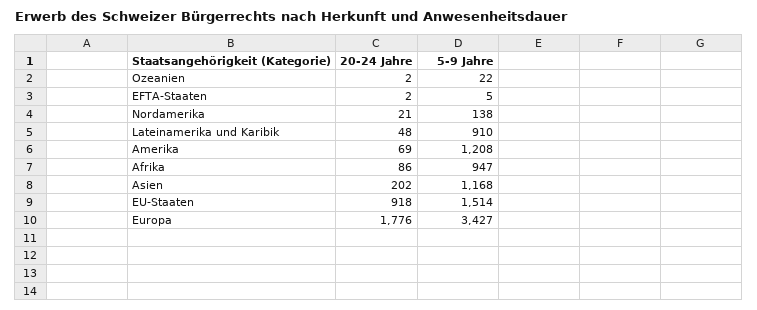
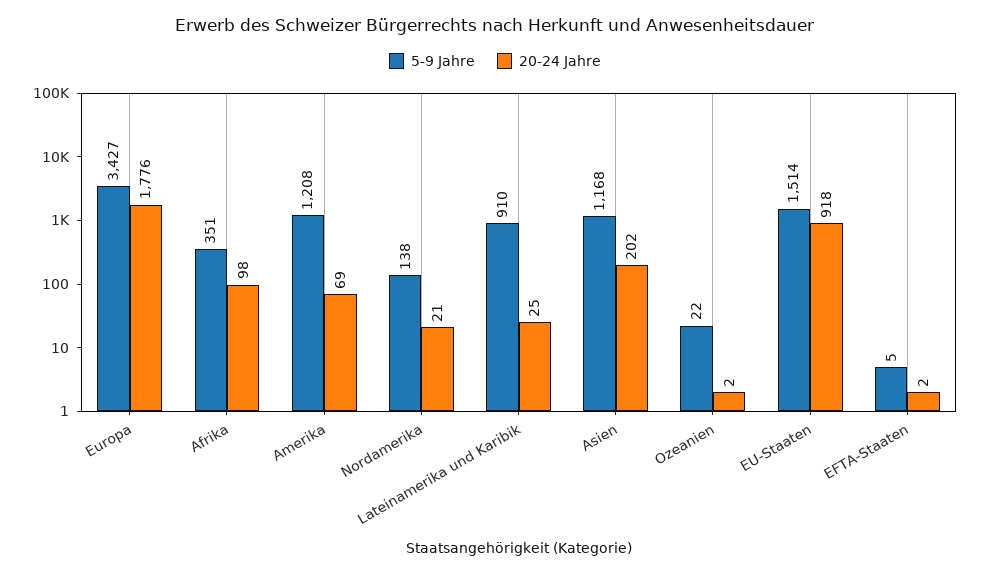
20-24 Jahre, Lateinamerika und Karibik: 48 -> 25
20-24 Jahre, Afrika: 86 -> 98
5-9 Jahre, Afrika: 947 -> 351

